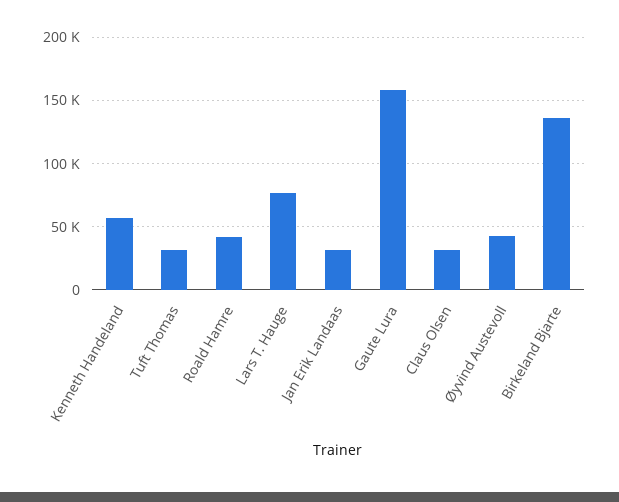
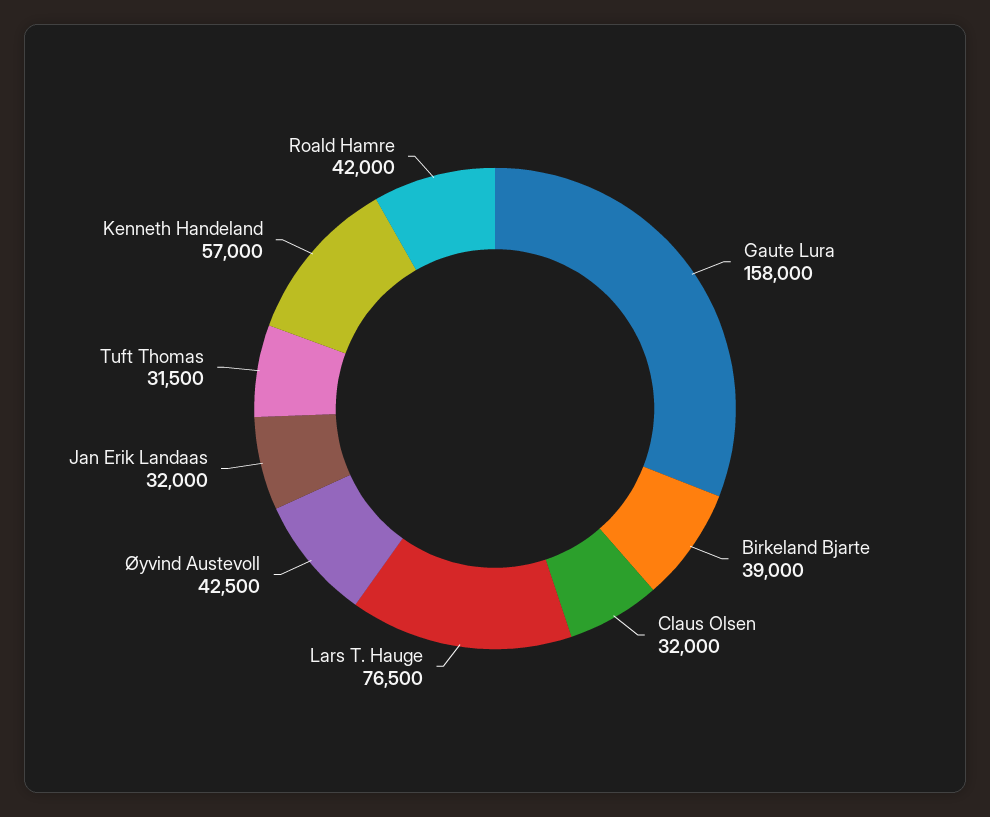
Birkeland Bjarte: 135000 -> 39000

